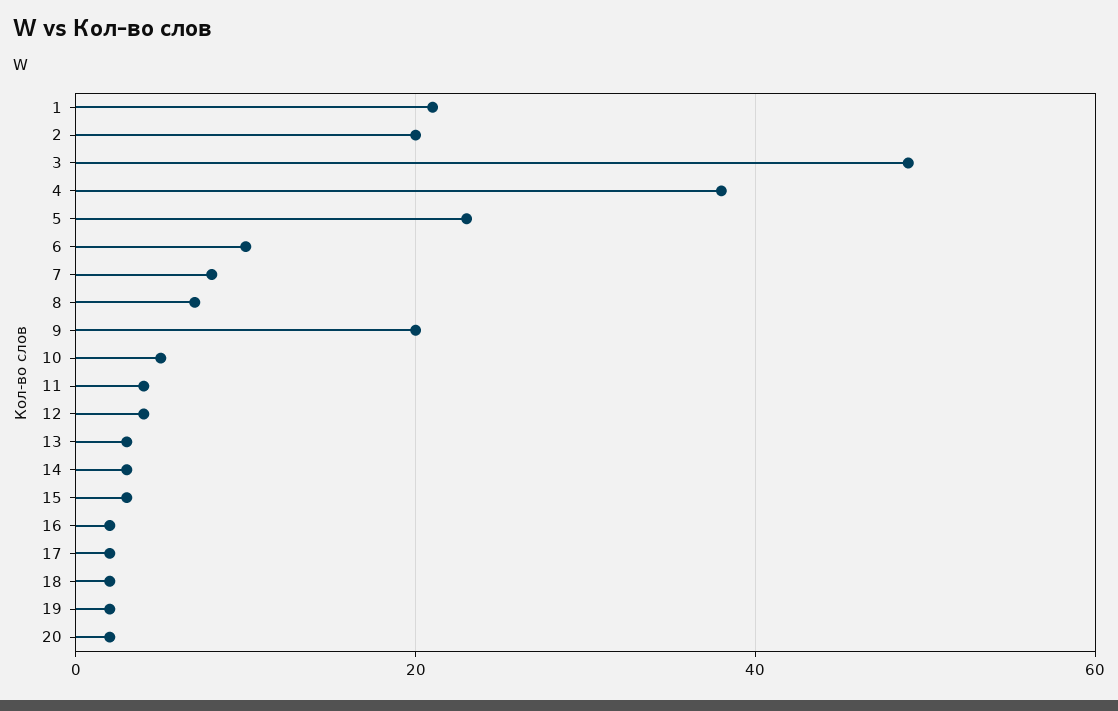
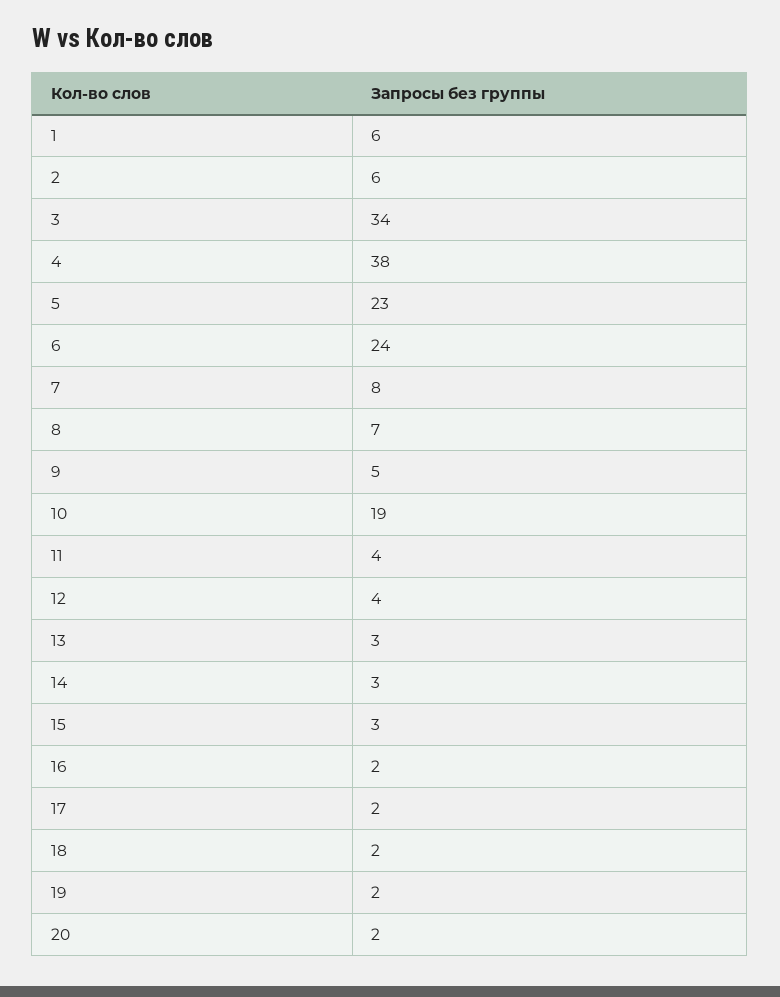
1: 20 -> 6
2: 20 -> 6
3: 50 -> 34
6: 10 -> 24
9: 20 -> 5
10: 5 -> 19

